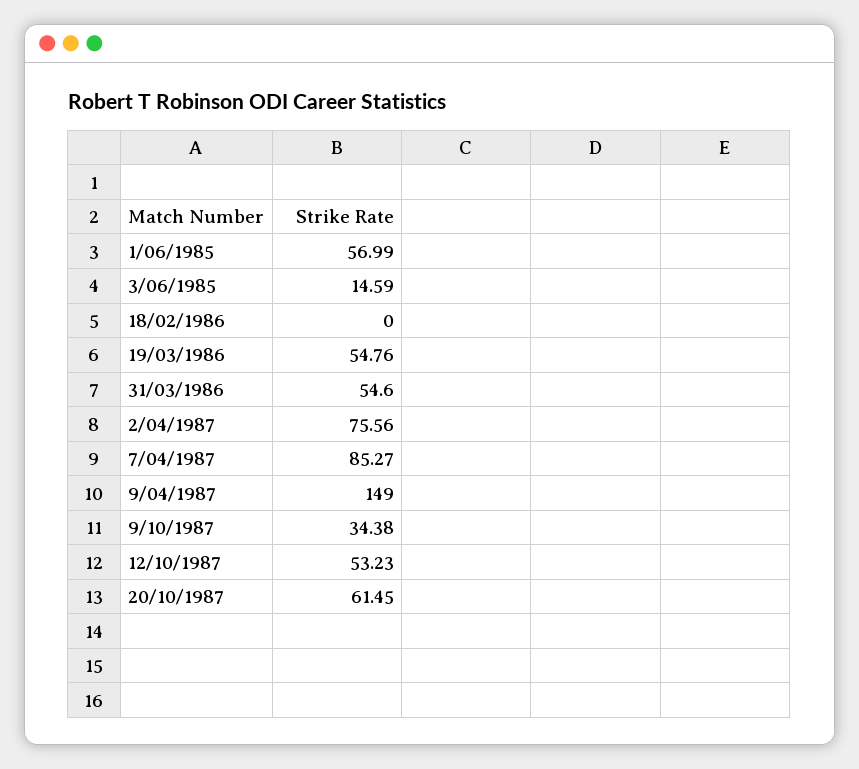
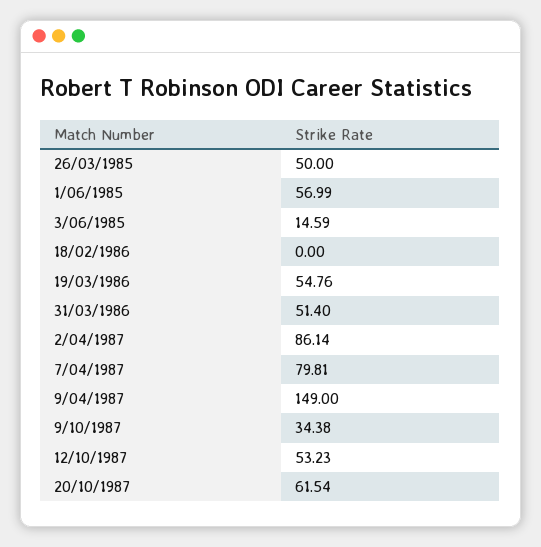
31/03/1986: 54.6 -> 51.4
2/04/1987: 75.56 -> 86.14
7/04/1987: 85.27 -> 79.81
20/10/1987: 61.45 -> 61.54
26/03/1985: none -> 50

